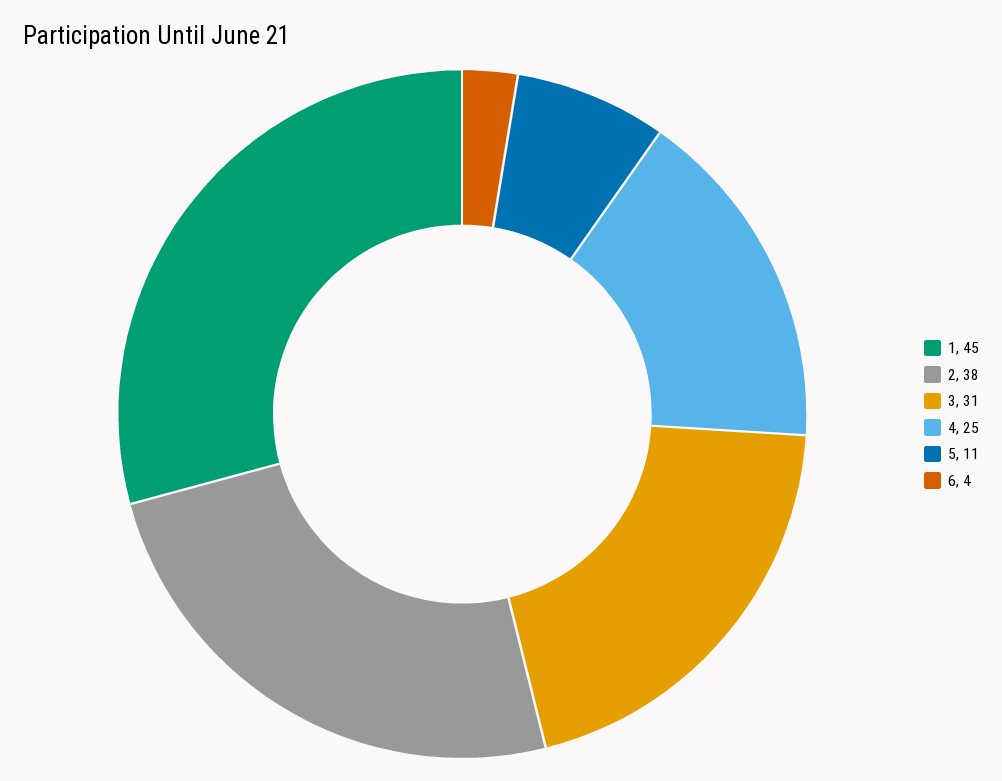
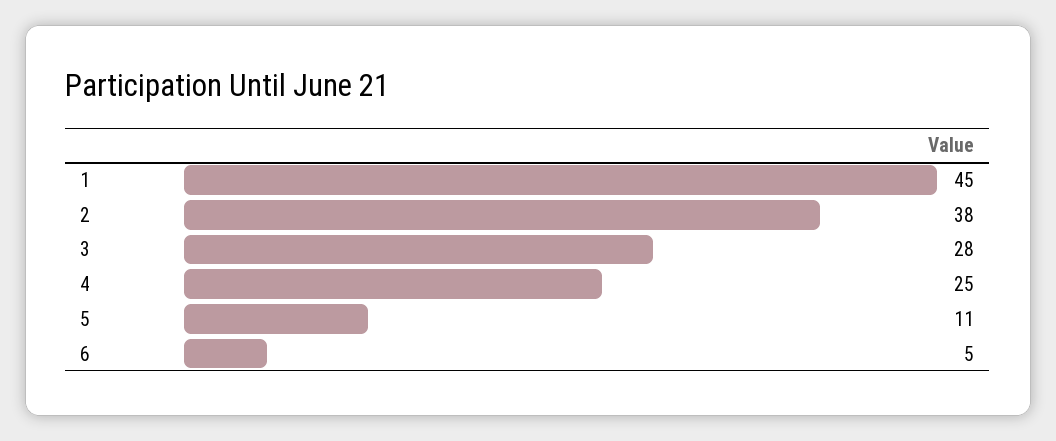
3: 31 -> 28
6: 4 -> 5

